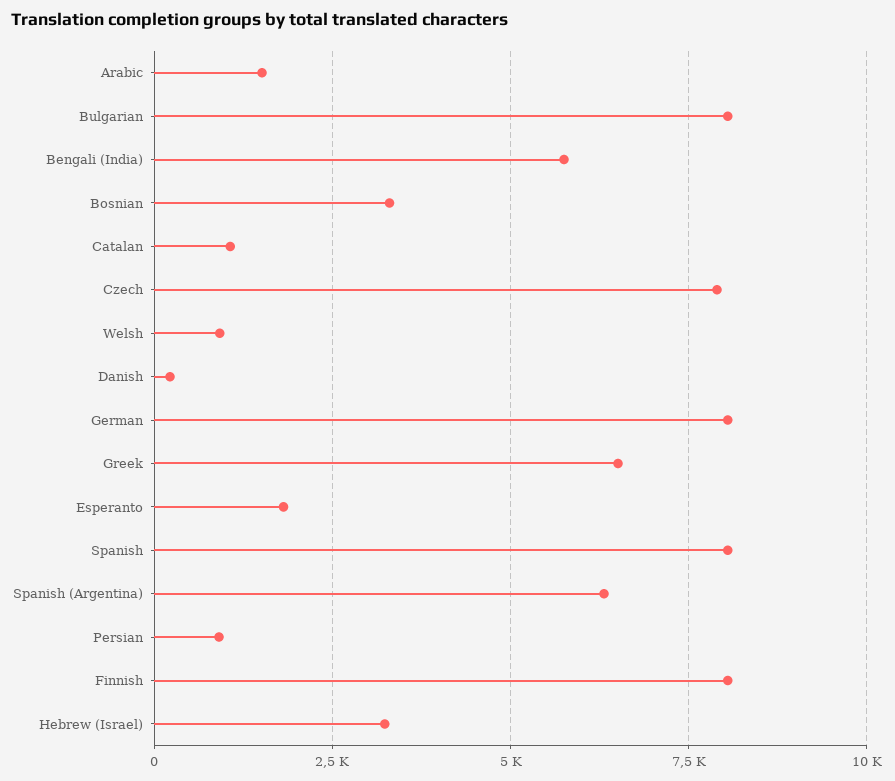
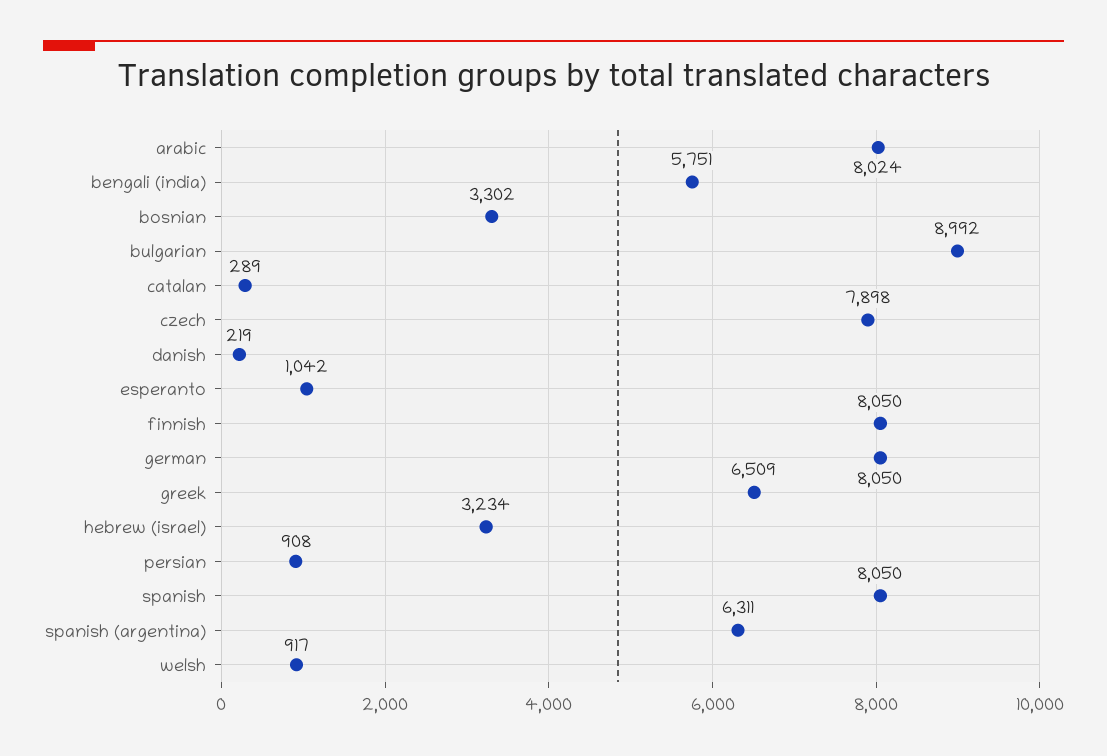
Arabic: 1500 -> 8024
Bulgarian: 8000 -> 8992
Catalan: 1000 -> 289
Esperanto: 1750 -> 1042

